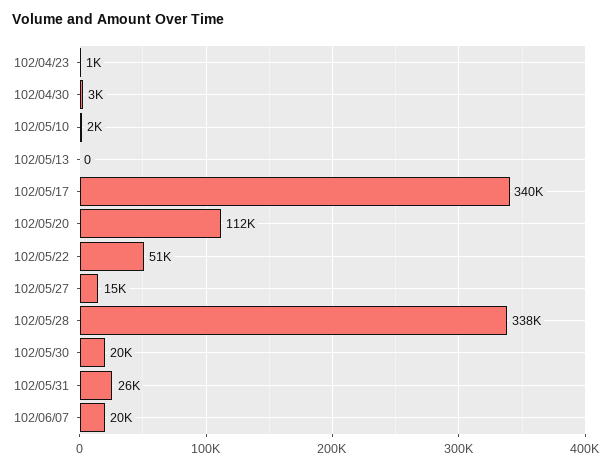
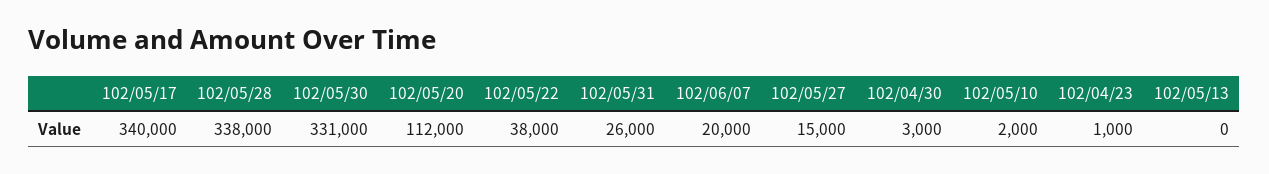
102/05/22: 51000 -> 38000
102/05/30: 20000 -> 331000

